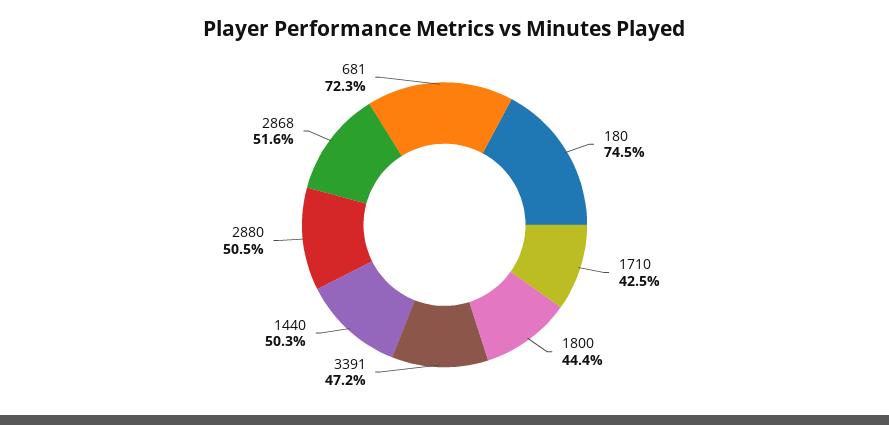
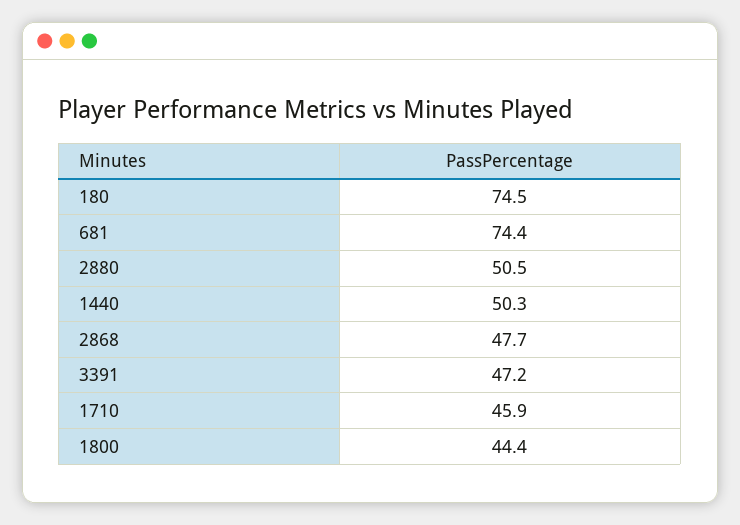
1710: 42.5 -> 45.9
2868: 51.6 -> 47.7
681: 72.3 -> 74.4

